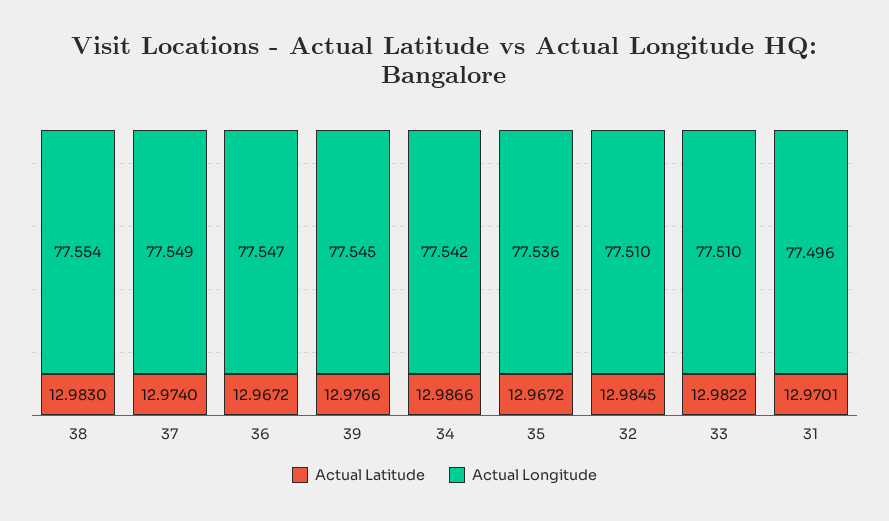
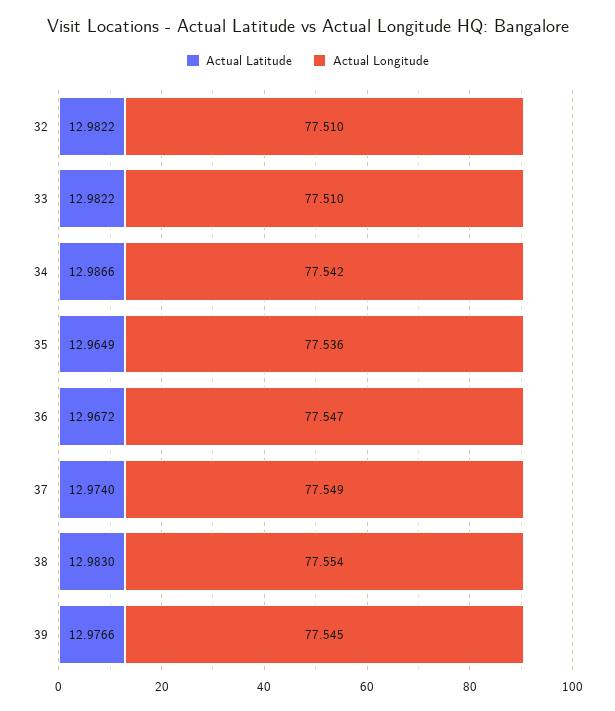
Actual Latitude, 35: 12.9672 -> 12.9649
Actual Latitude, 32: 12.9845 -> 12.9822
Actual Latitude, 31: 12.9701 -> none
Actual Longitude, 31: 77.496 -> none

